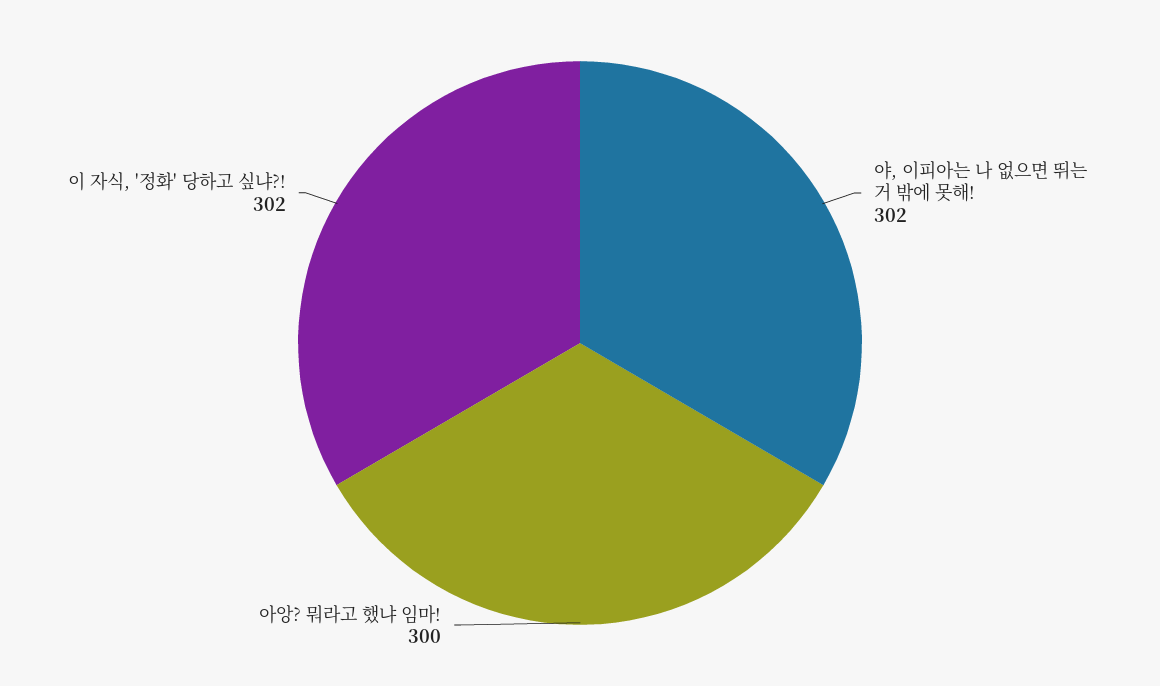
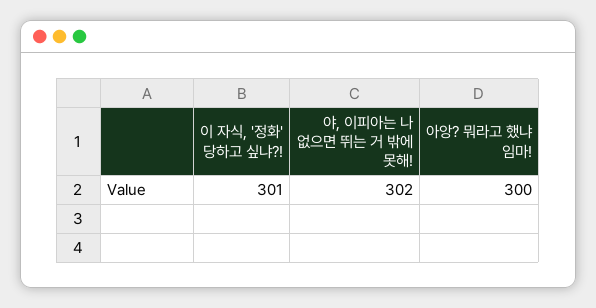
이 자식, '정화' 당하고 싶냐?!: 302 -> 301

